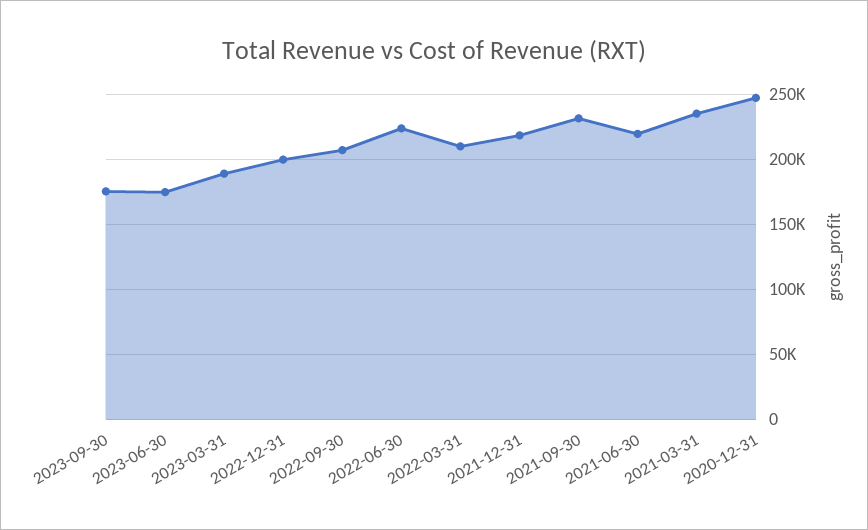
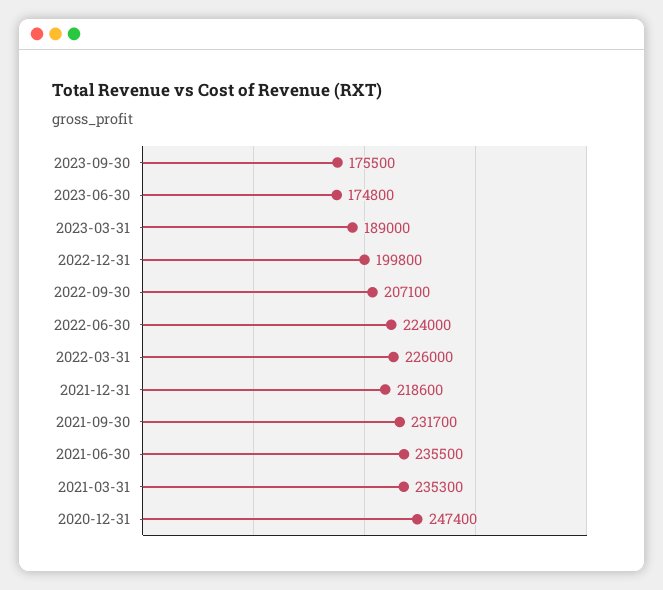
2022-03-31: 210000 -> 226000
2021-06-30: 220000 -> 235500

